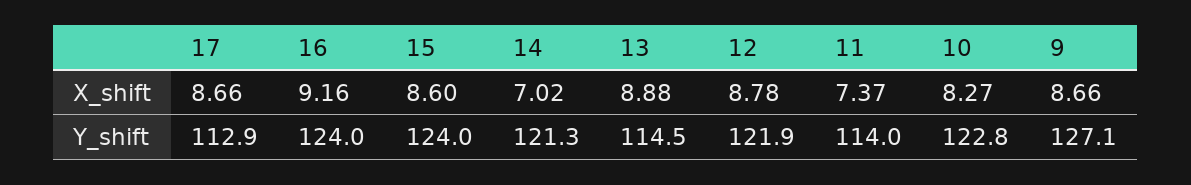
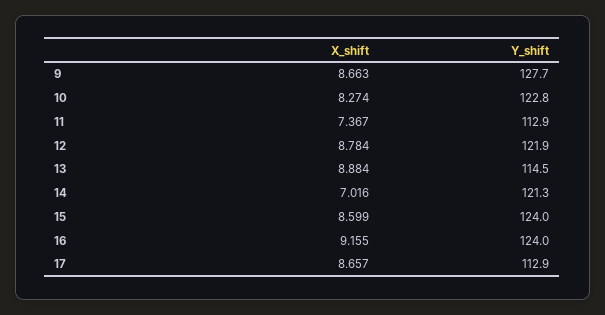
11, Y_shift: 114 -> 112.9
9, Y_shift: 127.1 -> 127.7

